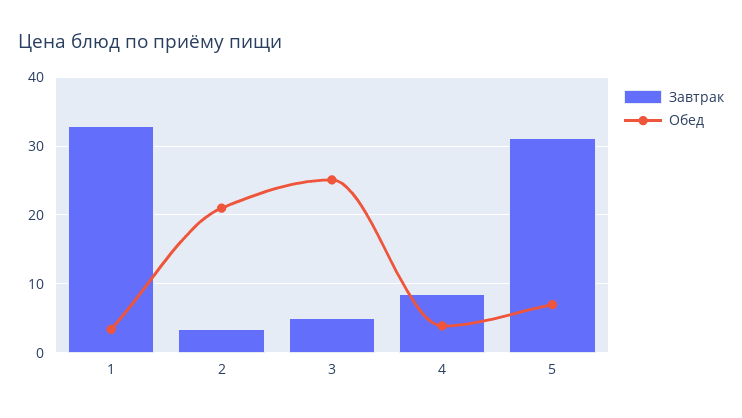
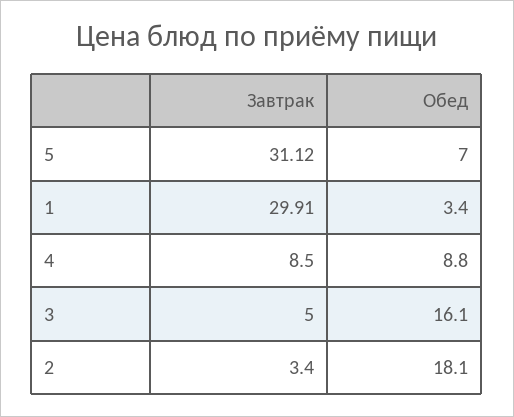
Завтрак, 1: 33 -> 29.91
Обед, 2: 21 -> 18.1
Обед, 3: 25 -> 16.1
Обед, 4: 4 -> 8.8

